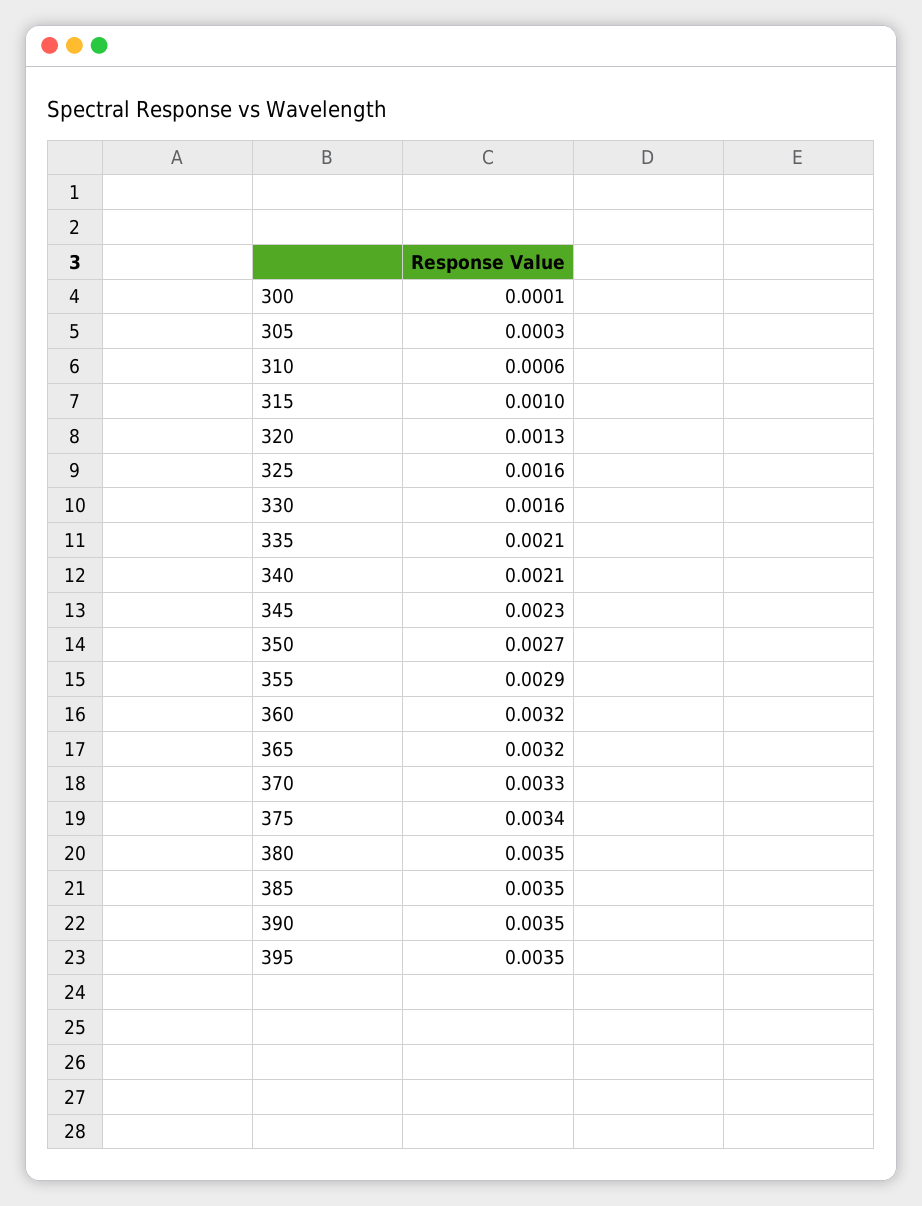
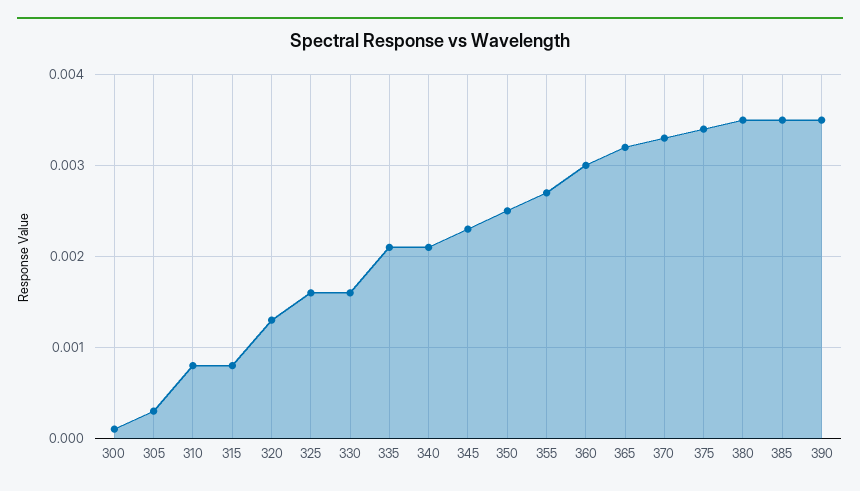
310: 0.0006 -> 0.0008
315: 0.001 -> 0.0008
350: 0.0027 -> 0.0025
355: 0.0029 -> 0.0027
360: 0.0032 -> 0.003
395: 0.0035 -> none

